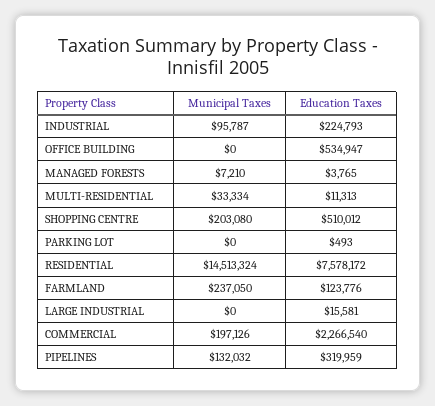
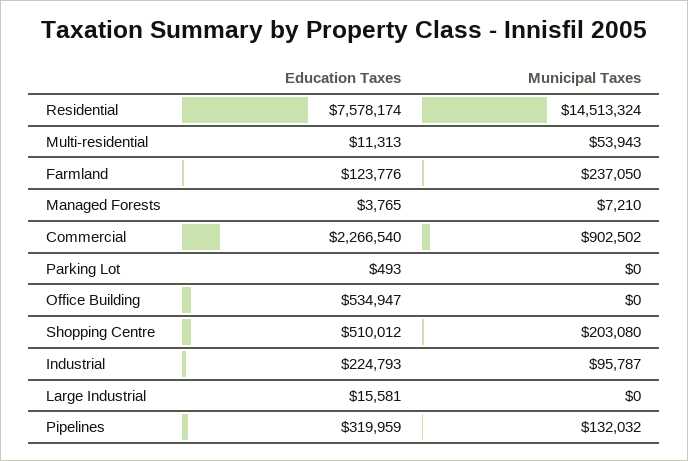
Municipal Taxes, MULTI-RESIDENTIAL: 33334 -> 53943
Education Taxes, RESIDENTIAL: 7578172 -> 7578174
Municipal Taxes, COMMERCIAL: 197126 -> 902502

